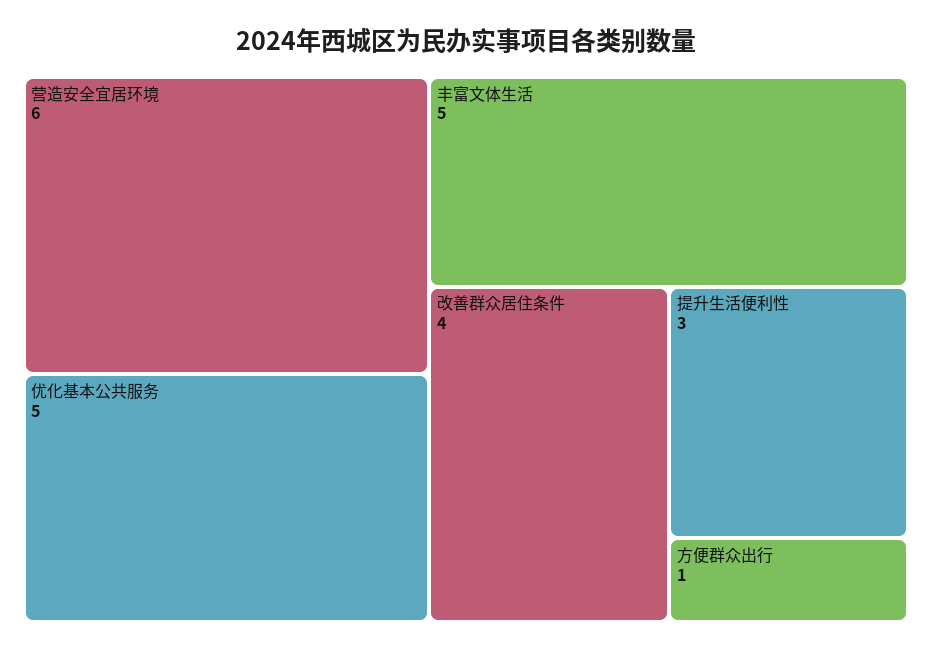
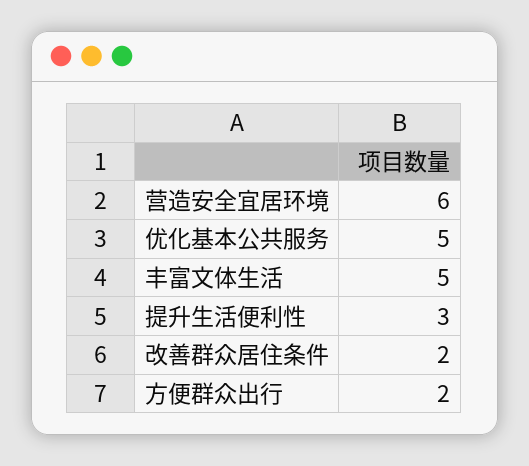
改善群众居住条件: 4 -> 2
方便群众出行: 1 -> 2

